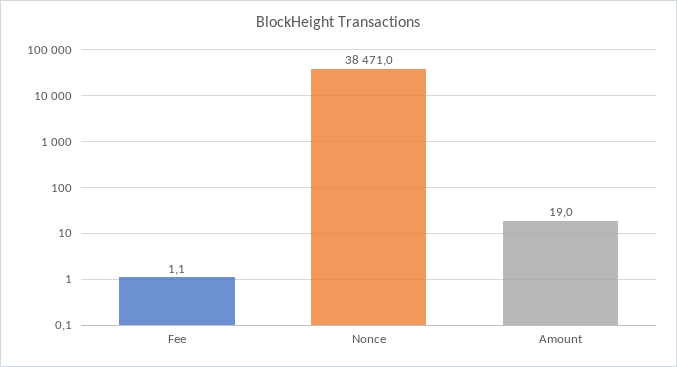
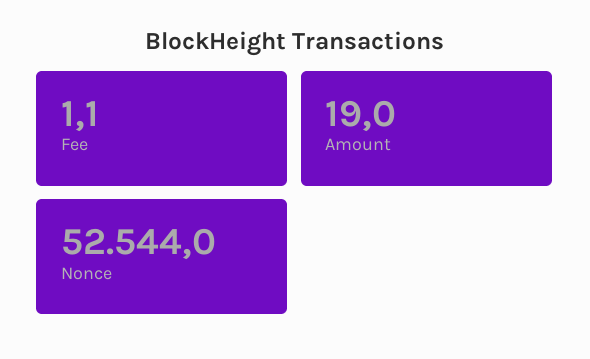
Nonce: 38471 -> 52544

